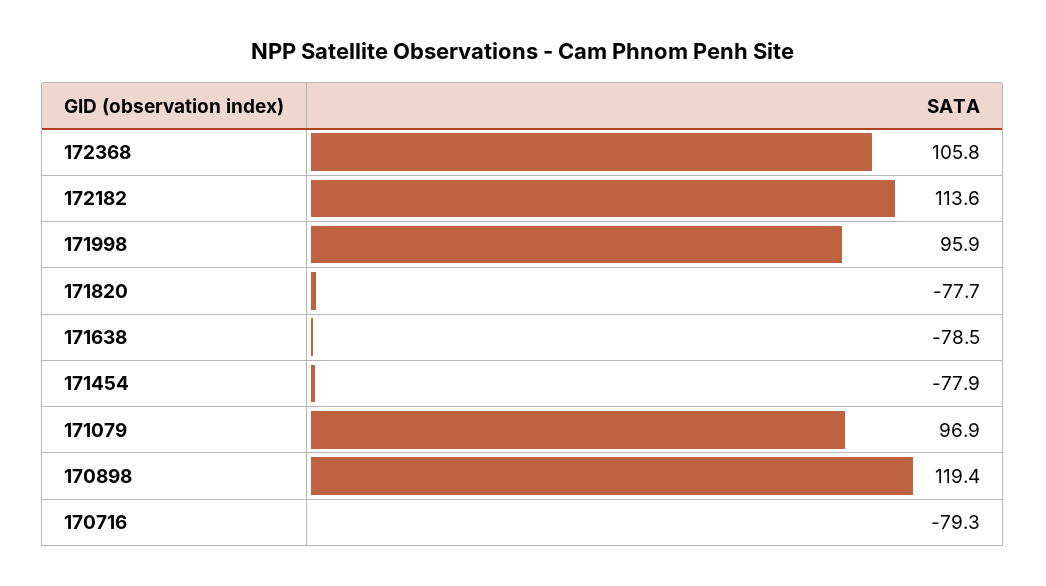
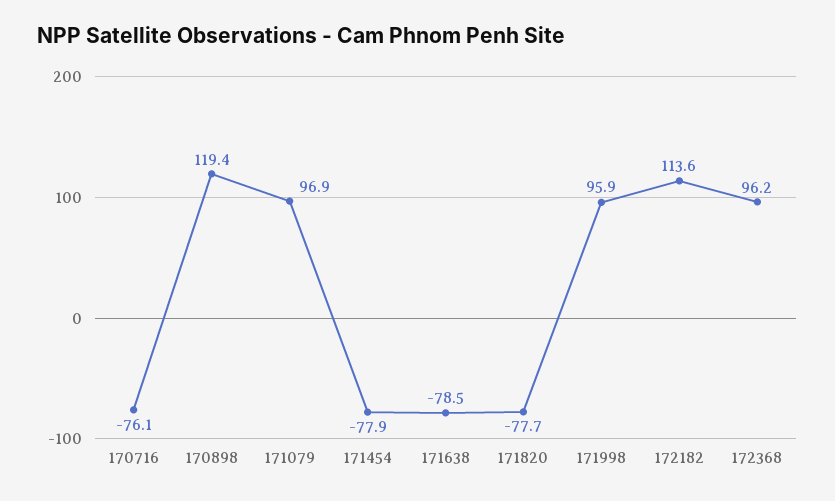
172368: 105.8 -> 96.2
170716: -79.3 -> -76.1

